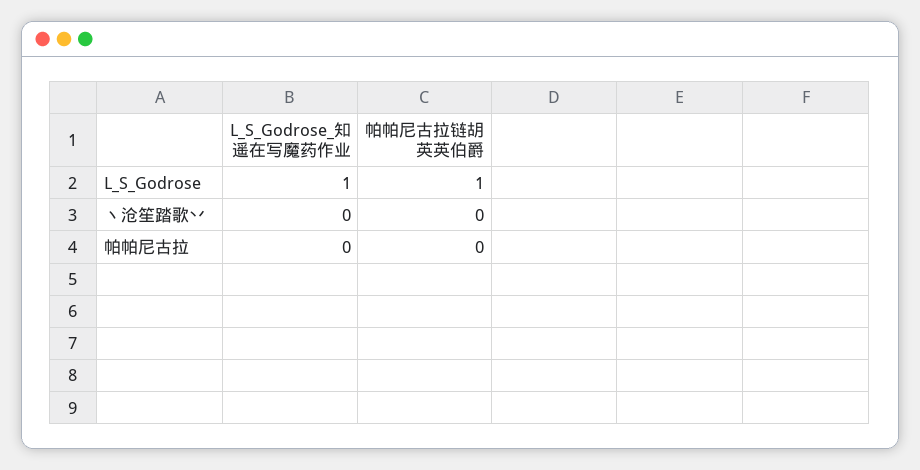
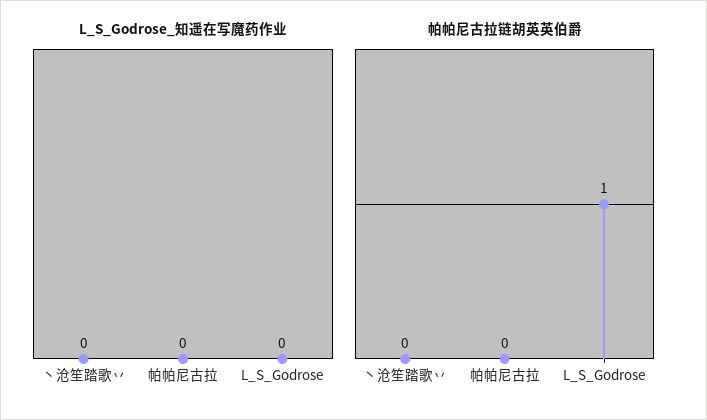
L_S_Godrose_知遥在写魔药作业, L_S_Godrose: 1 -> 0

